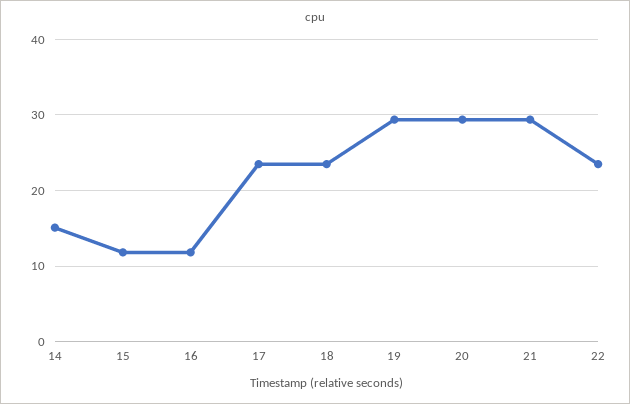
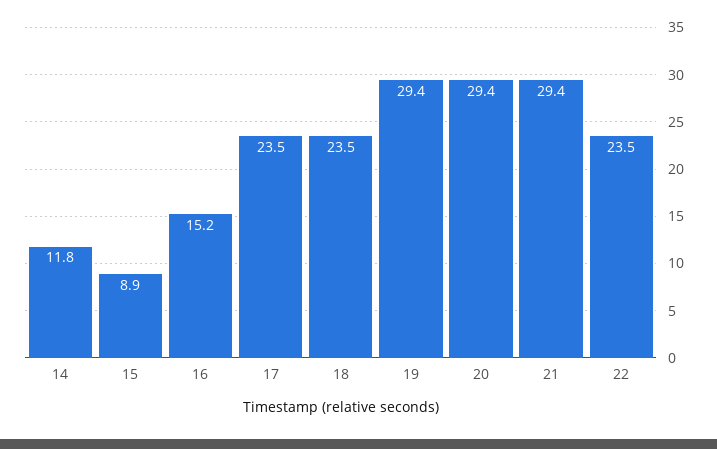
14: 15 -> 11.8
15: 12 -> 8.9
16: 12 -> 15.2

